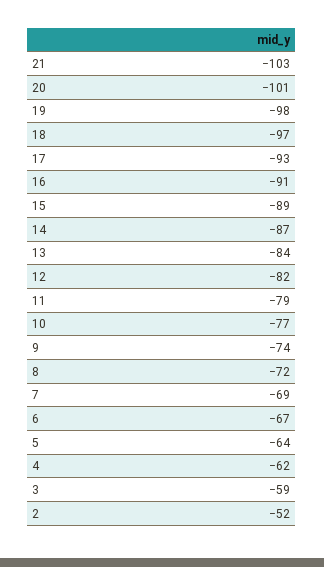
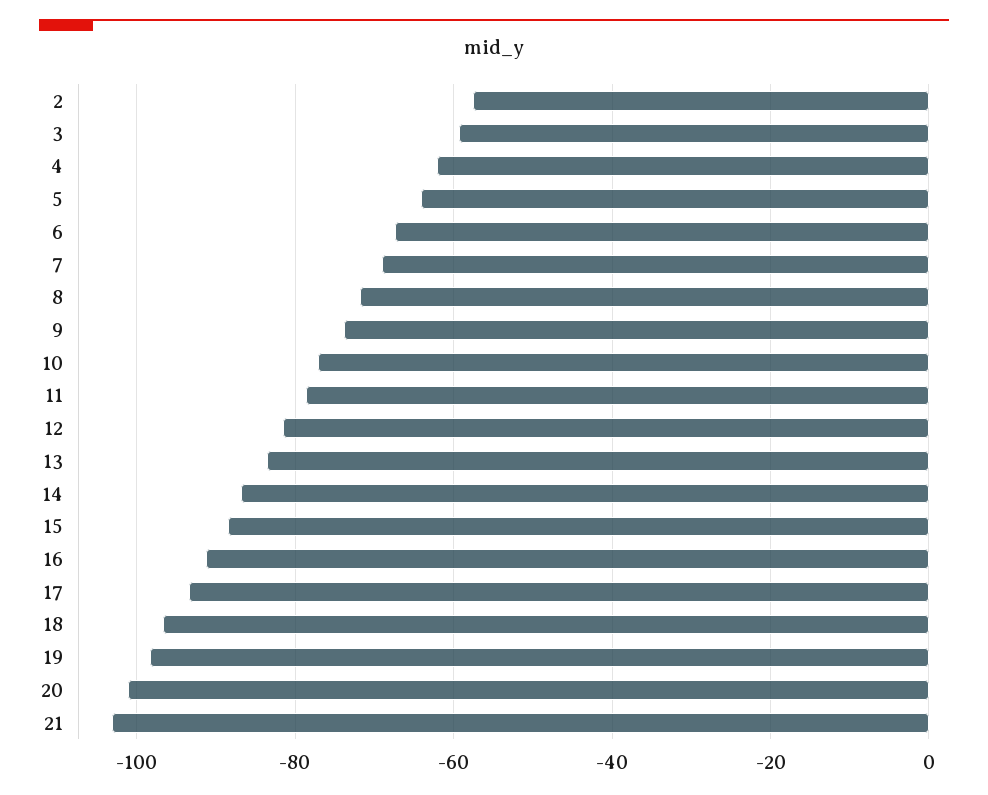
2: -52 -> -58

